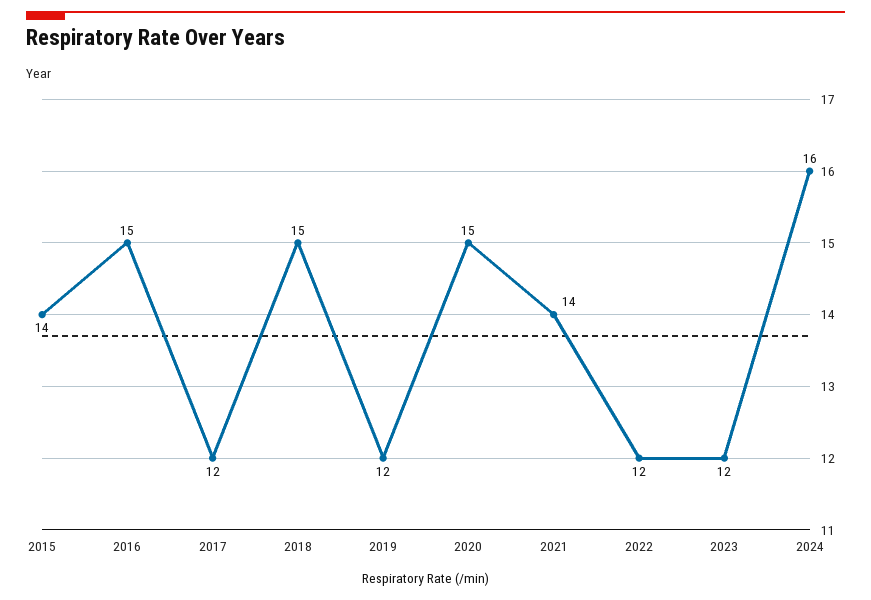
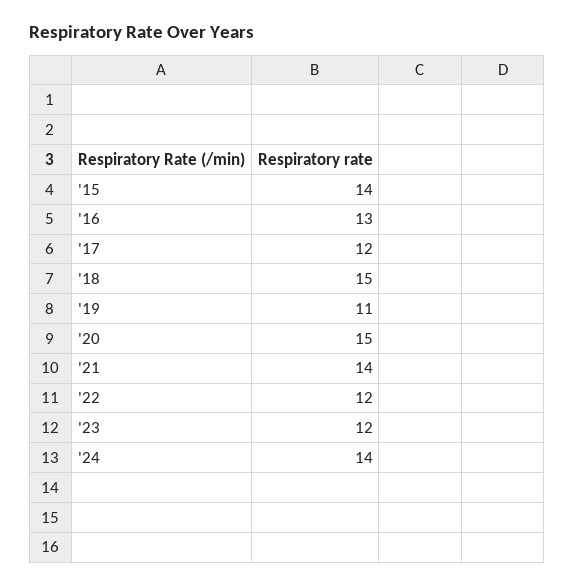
2016: 15 -> 13
2019: 12 -> 11
2024: 16 -> 14

